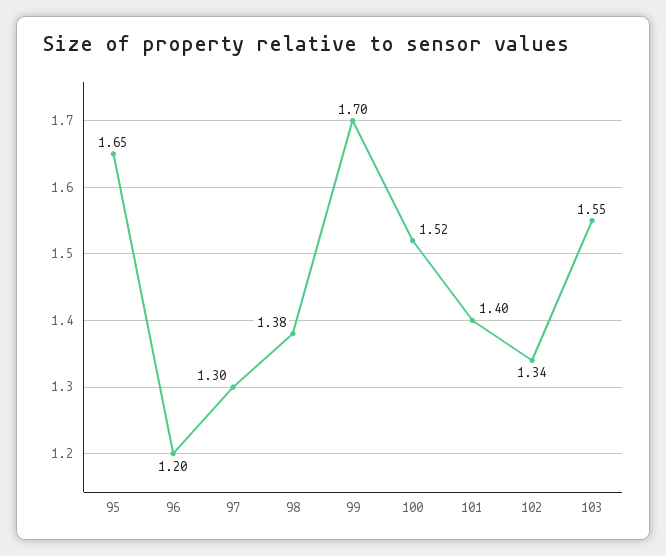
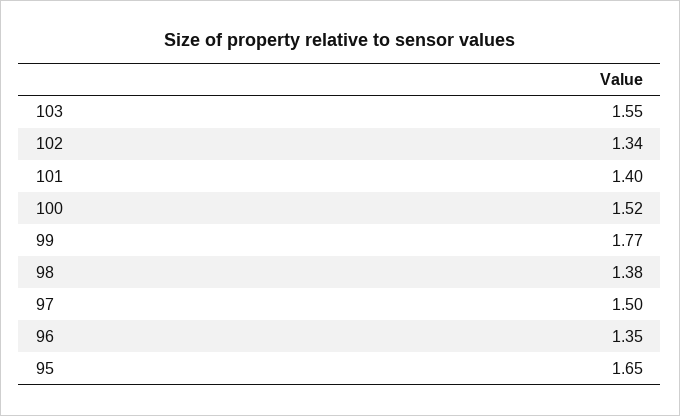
96: 1.2 -> 1.35
97: 1.3 -> 1.5
99: 1.7 -> 1.77

